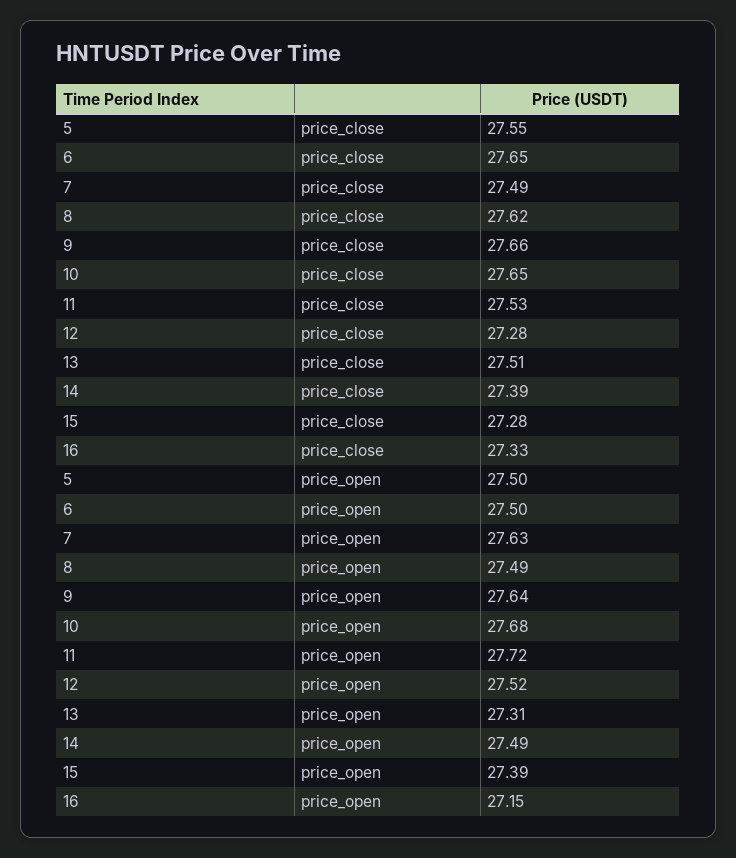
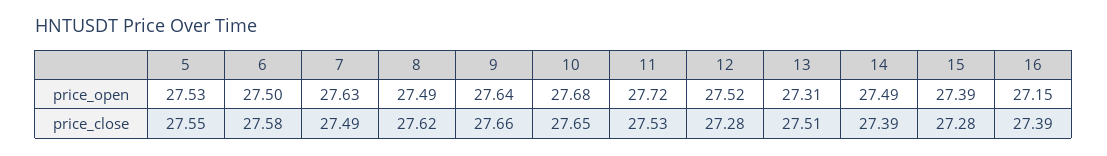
6, price_close: 27.65 -> 27.58
16, price_close: 27.33 -> 27.39
5, price_open: 27.5 -> 27.53

